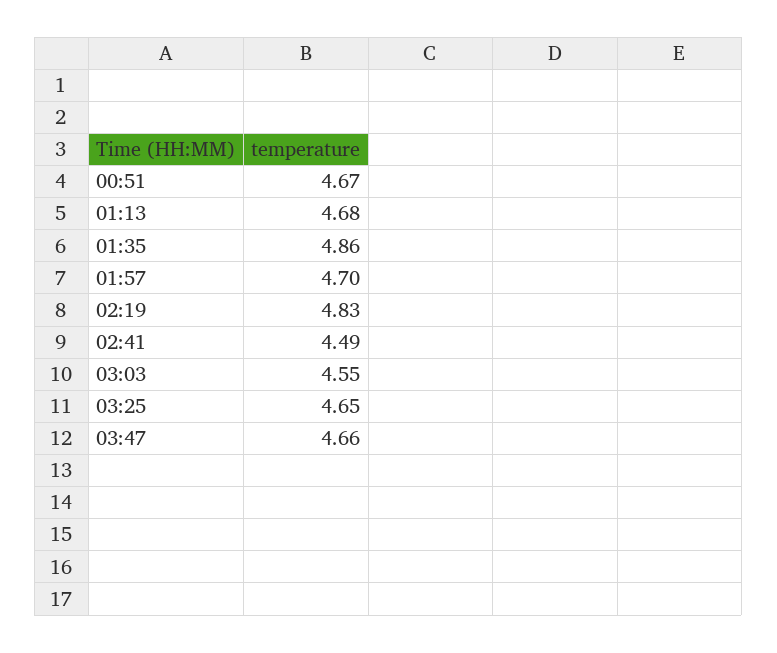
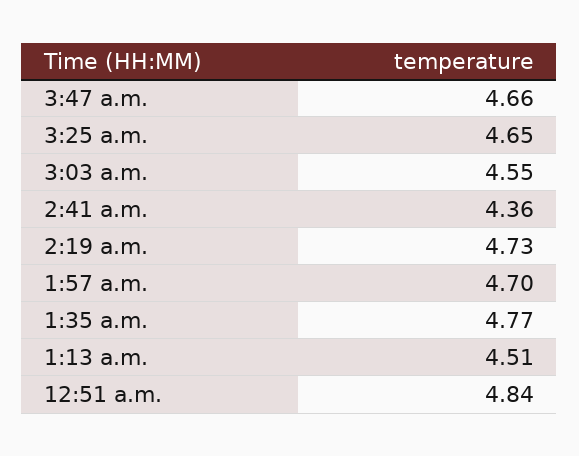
00:51: 4.67 -> 4.84
01:13: 4.68 -> 4.51
01:35: 4.86 -> 4.77
02:19: 4.83 -> 4.73
02:41: 4.49 -> 4.36

